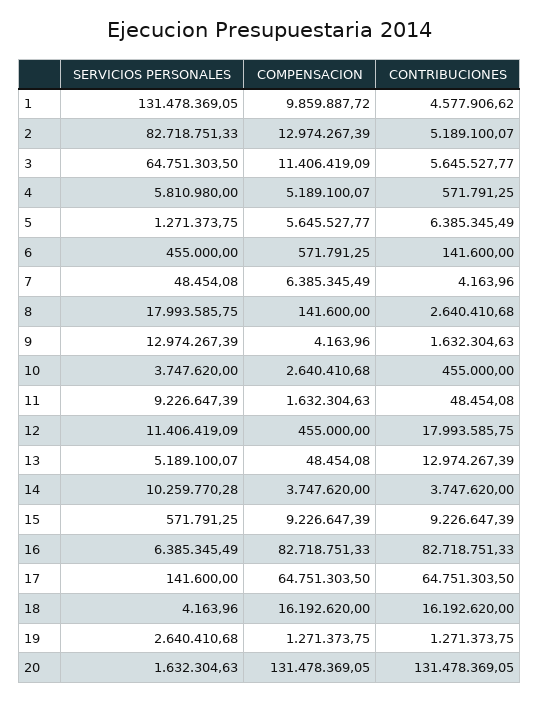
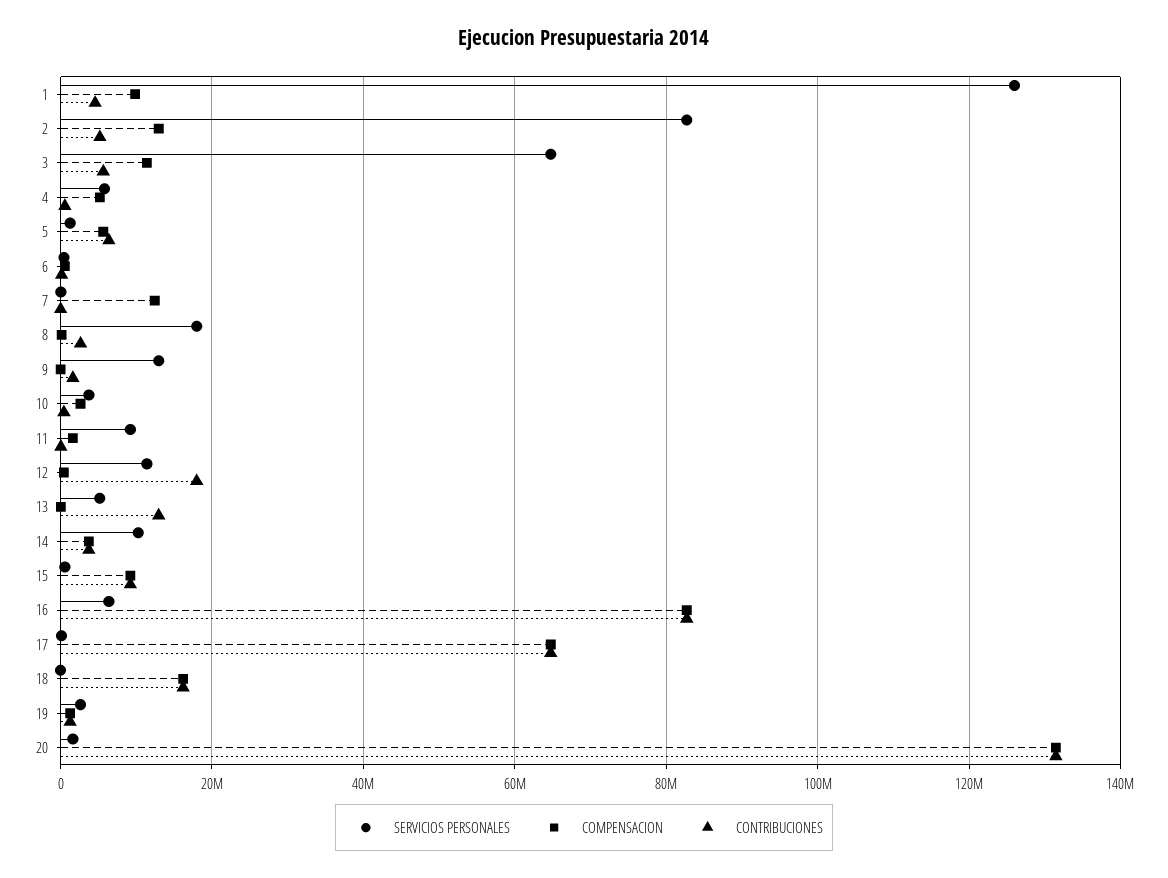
SERVICIOS PERSONALES, 1: 131478369.05 -> 126000000
COMPENSACION, 7: 6385345.49 -> 12000000

